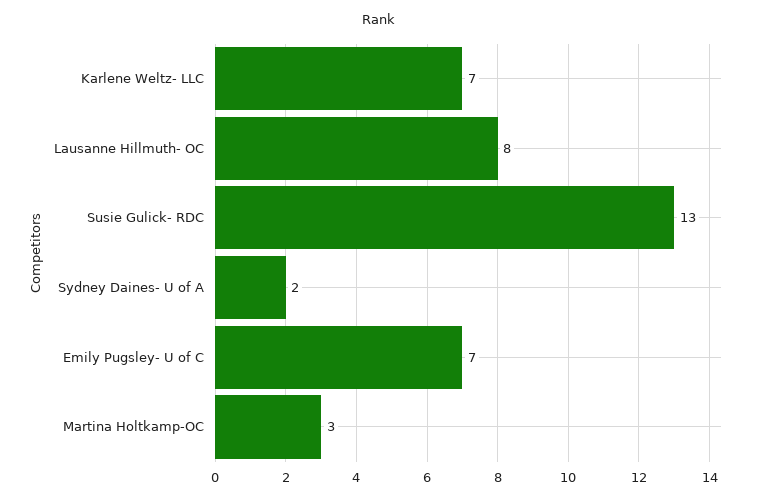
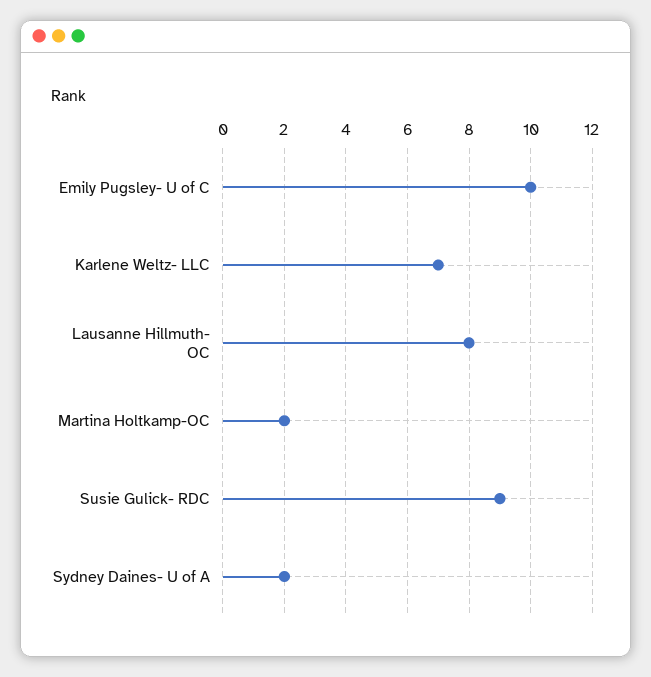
Susie Gulick- RDC: 13 -> 9
Emily Pugsley- U of C: 7 -> 10
Martina Holtkamp-OC: 3 -> 2

